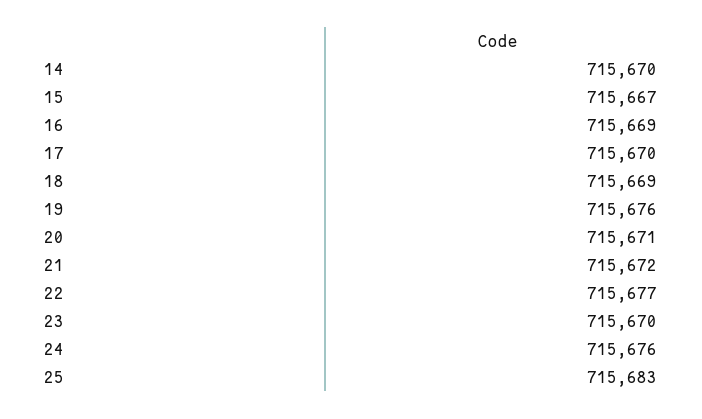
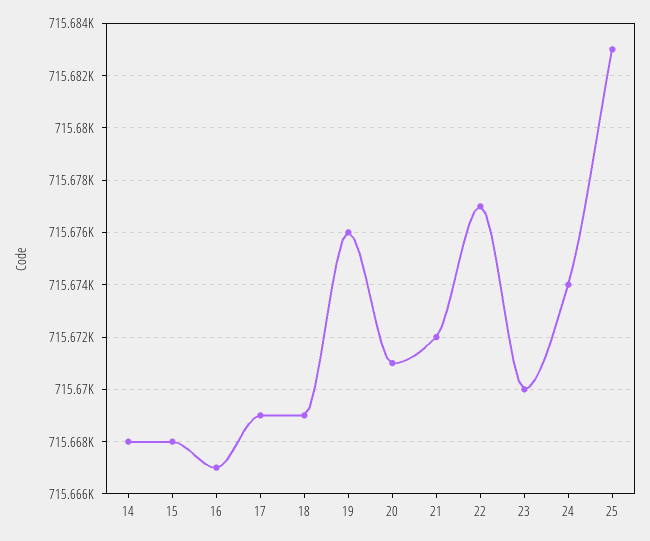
14: 715670 -> 715668
15: 715667 -> 715668
16: 715669 -> 715667
17: 715670 -> 715669
24: 715676 -> 715674

